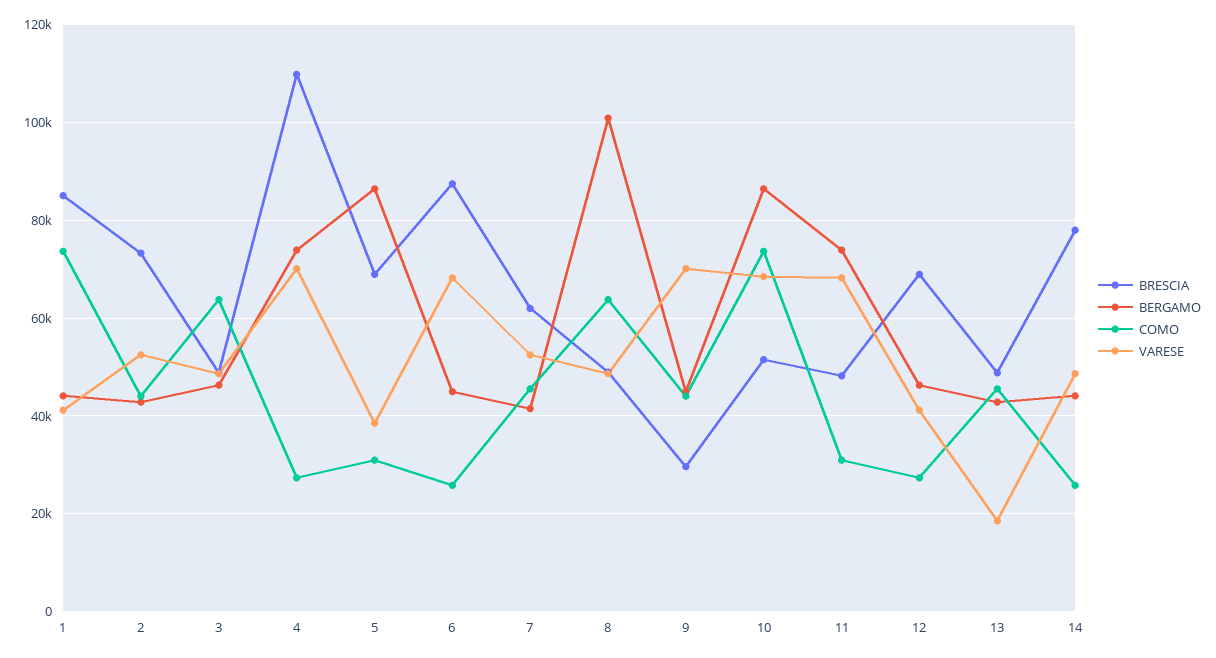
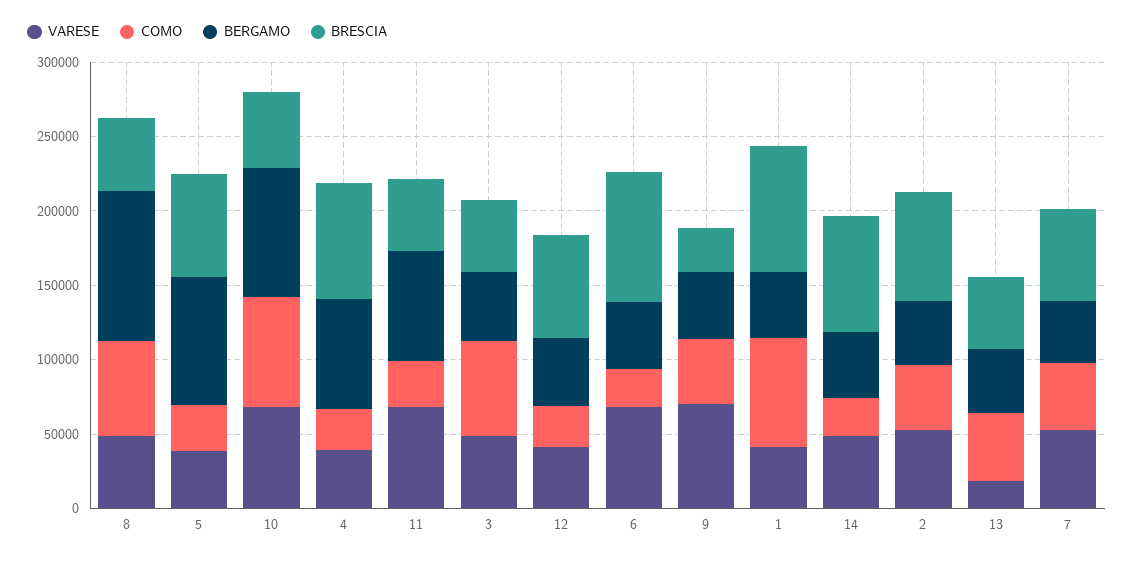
BRESCIA, 4: 110000 -> 80000
VARESE, 4: 70000 -> 40000

